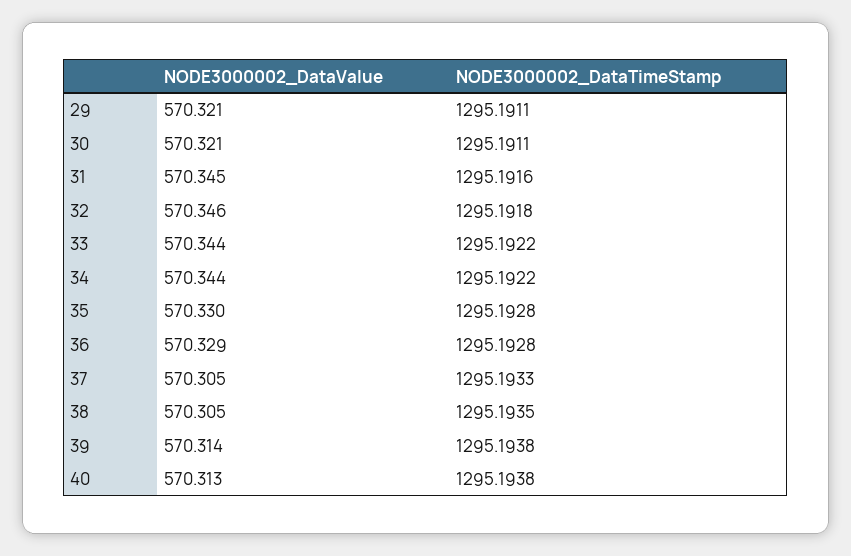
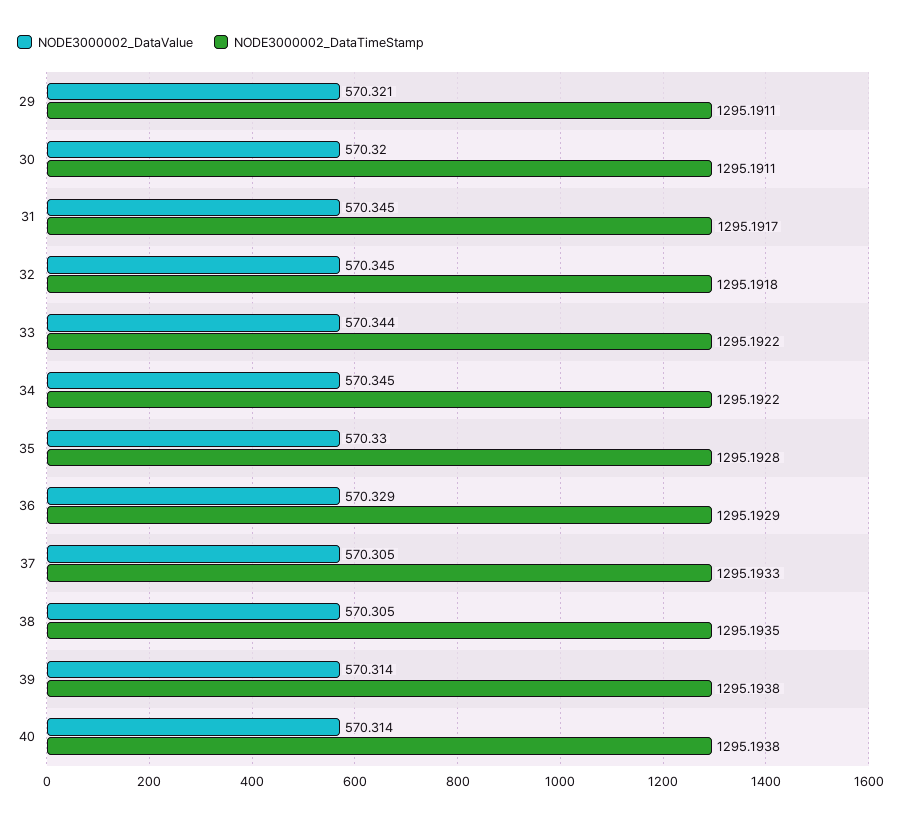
NODE3000002_DataValue, 30: 570.321 -> 570.32
NODE3000002_DataTimeStamp, 31: 1295.1916 -> 1295.1917
NODE3000002_DataValue, 32: 570.346 -> 570.345
NODE3000002_DataValue, 34: 570.344 -> 570.345
NODE3000002_DataTimeStamp, 36: 1295.1928 -> 1295.1929
NODE3000002_DataValue, 40: 570.313 -> 570.314

